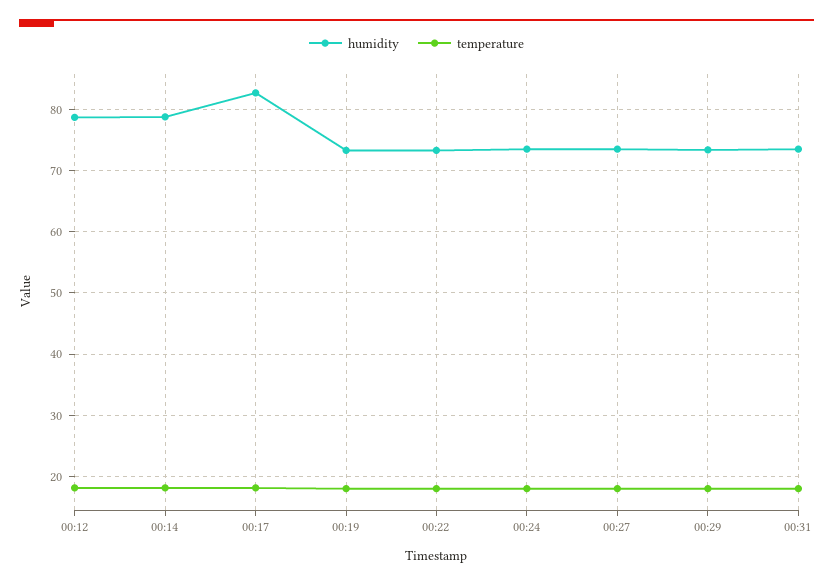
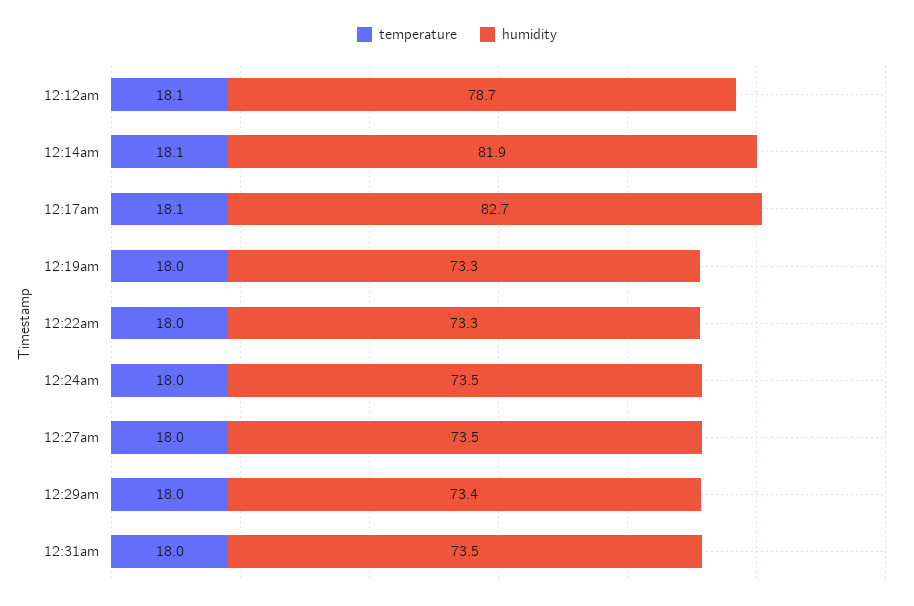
humidity, 00:14: 79 -> 81.9

